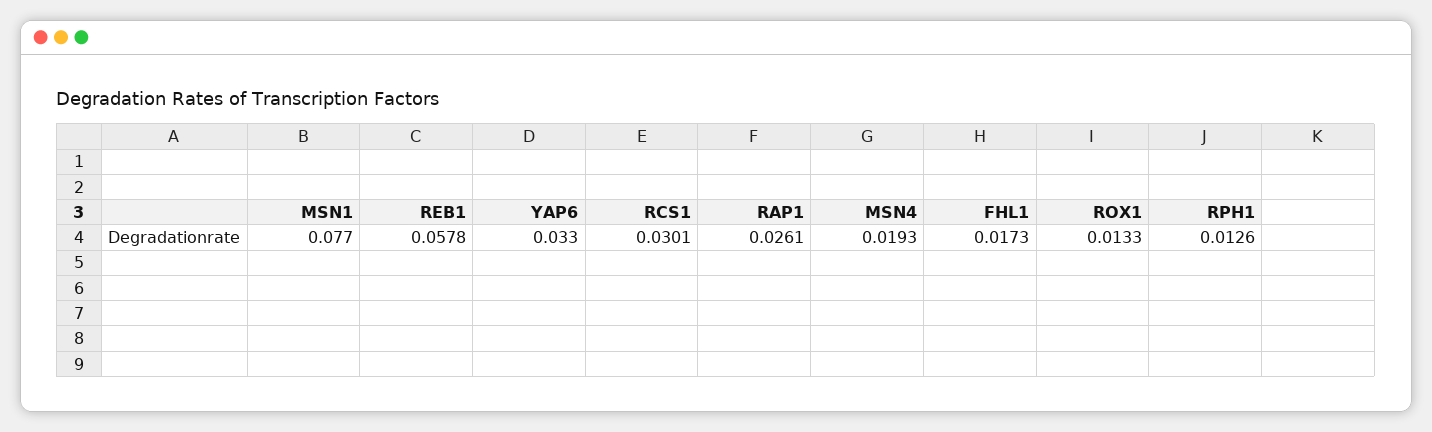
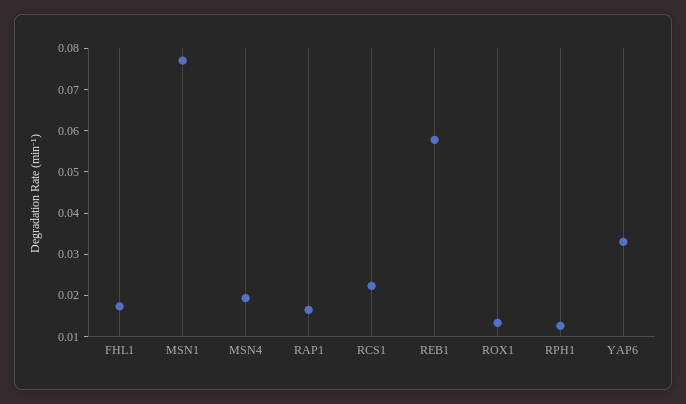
RCS1: 0.0301 -> 0.022
RAP1: 0.0261 -> 0.016

